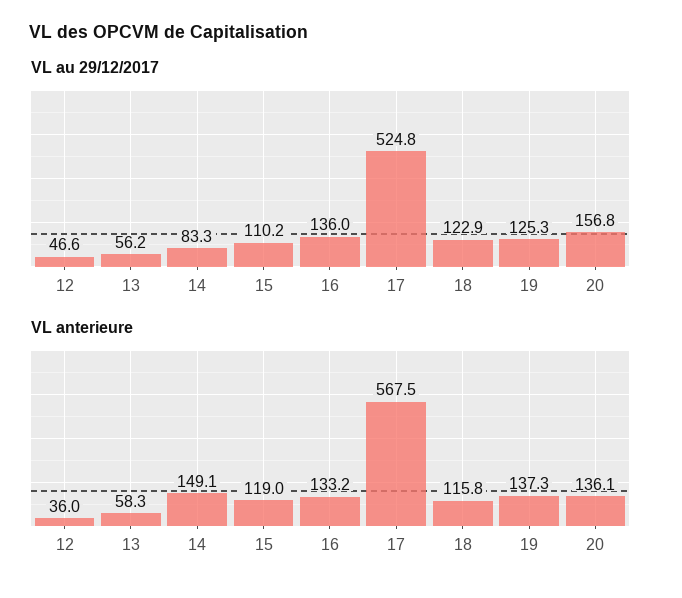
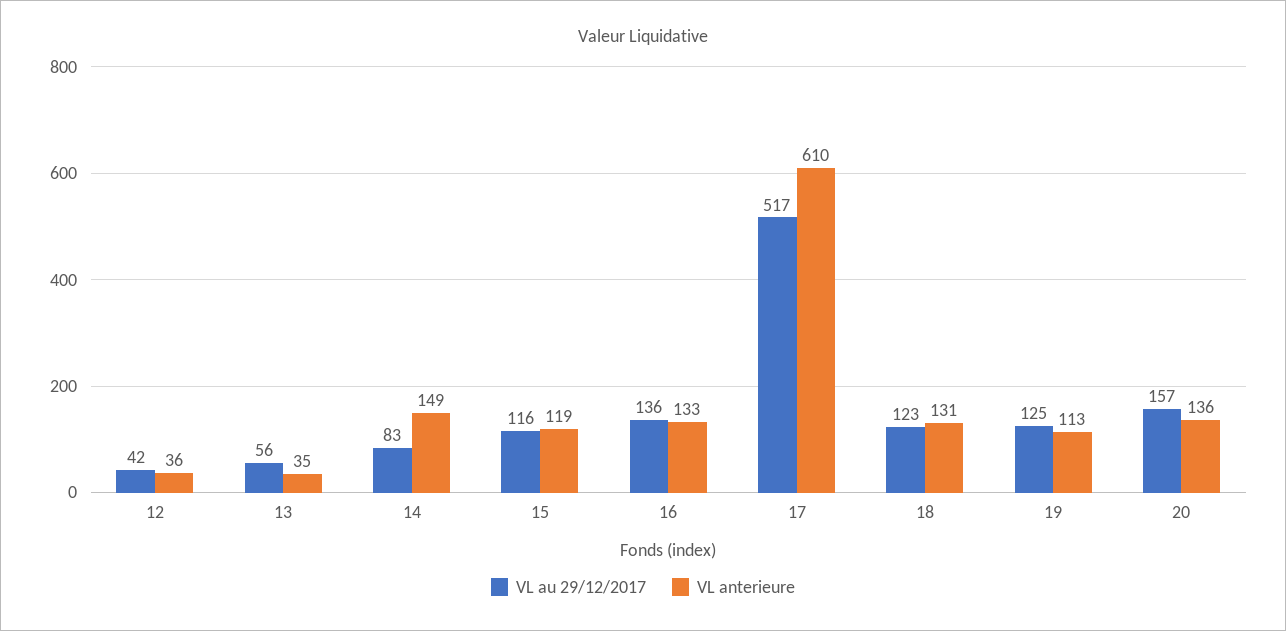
VL au 29/12/2017, 12: 46.6 -> 42
VL au 29/12/2017, 15: 110.2 -> 116
VL au 29/12/2017, 17: 524.8 -> 517
VL anterieure, 13: 58.3 -> 35
VL anterieure, 17: 567.5 -> 610
VL anterieure, 18: 115.8 -> 131
VL anterieure, 19: 137.3 -> 113

